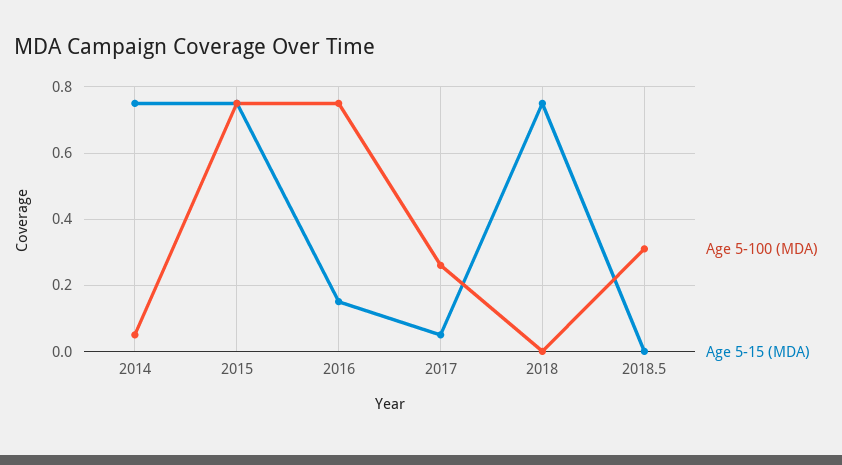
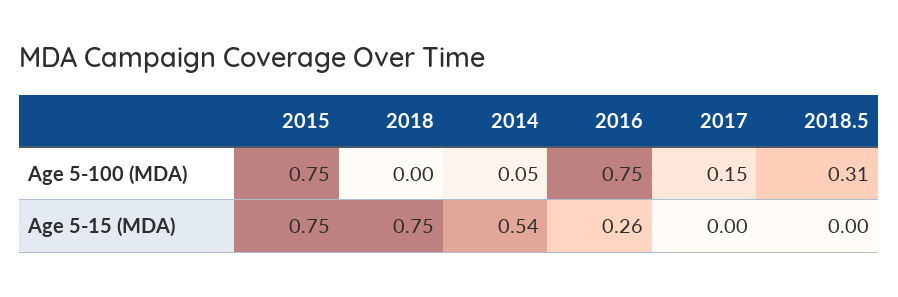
Age 5-15 (MDA), 2014: 0.75 -> 0.54
Age 5-15 (MDA), 2016: 0.15 -> 0.26
Age 5-100 (MDA), 2017: 0.25 -> 0.15
Age 5-15 (MDA), 2017: 0.05 -> 0

